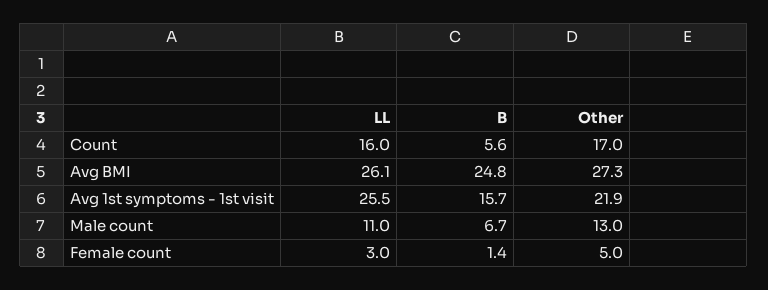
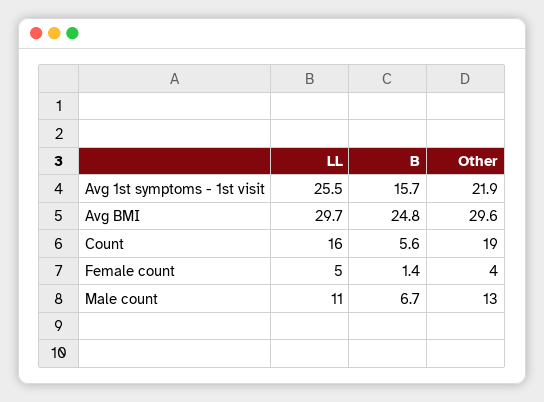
Other, Count: 17 -> 19
LL, Avg BMI: 26.1 -> 29.7
Other, Avg BMI: 27.3 -> 29.6
LL, Female count: 3 -> 5
Other, Female count: 5 -> 4

